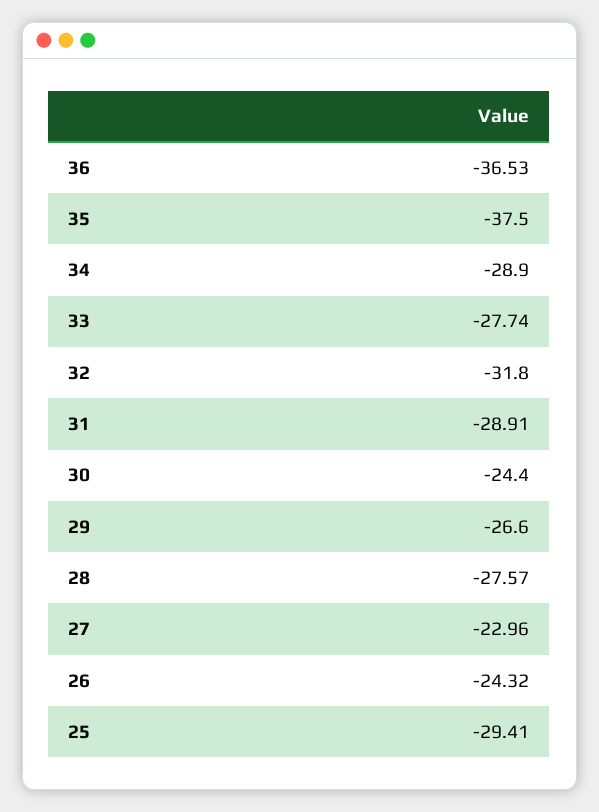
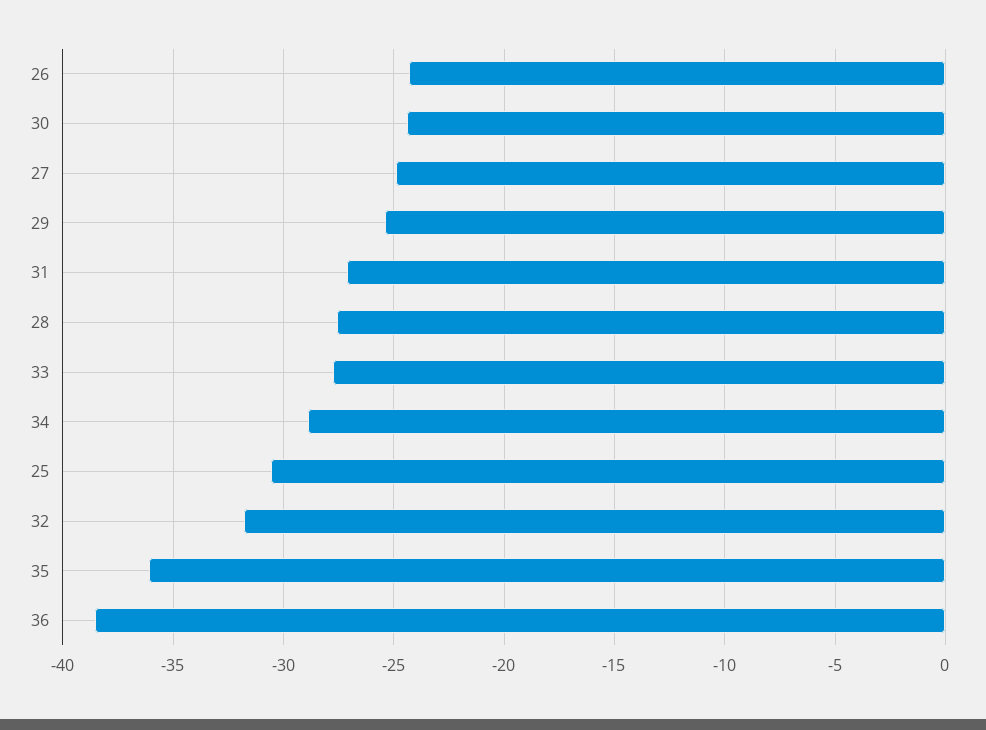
36: -36.53 -> -38.5
35: -37.5 -> -36
31: -28.91 -> -27
29: -26.6 -> -25.5
27: -22.96 -> -25
25: -29.41 -> -30.5

